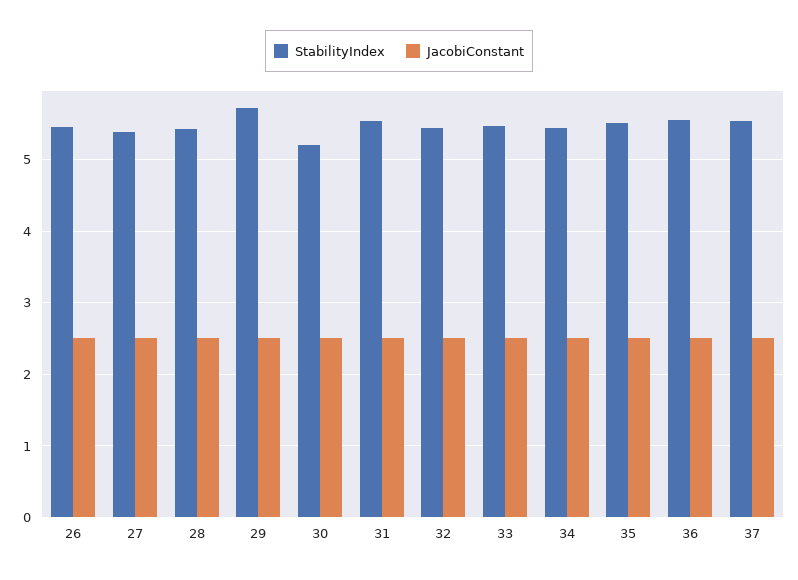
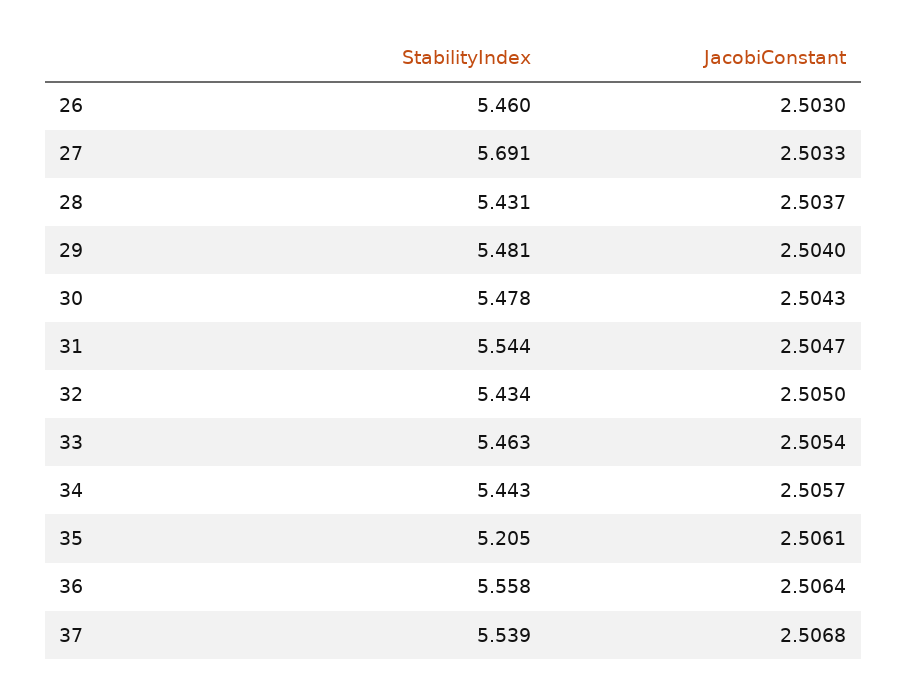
StabilityIndex, 27: 5.4 -> 5.691
StabilityIndex, 29: 5.7 -> 5.481
StabilityIndex, 30: 5.2 -> 5.478
StabilityIndex, 35: 5.5 -> 5.205

